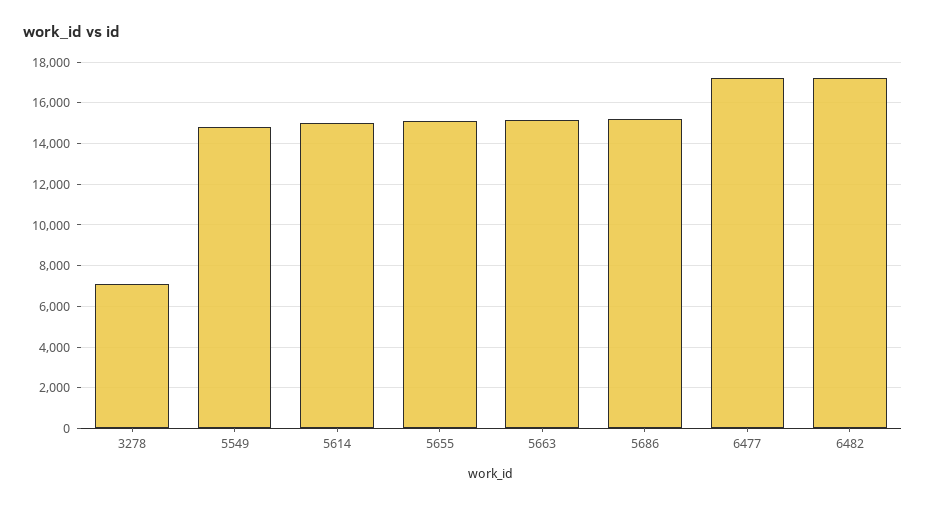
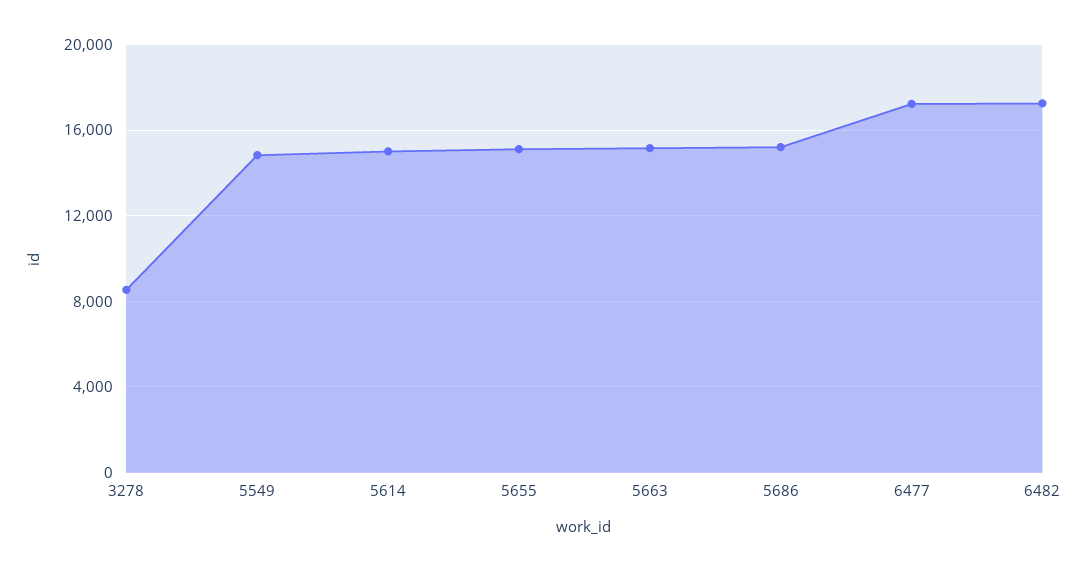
3278: 7000 -> 8500

